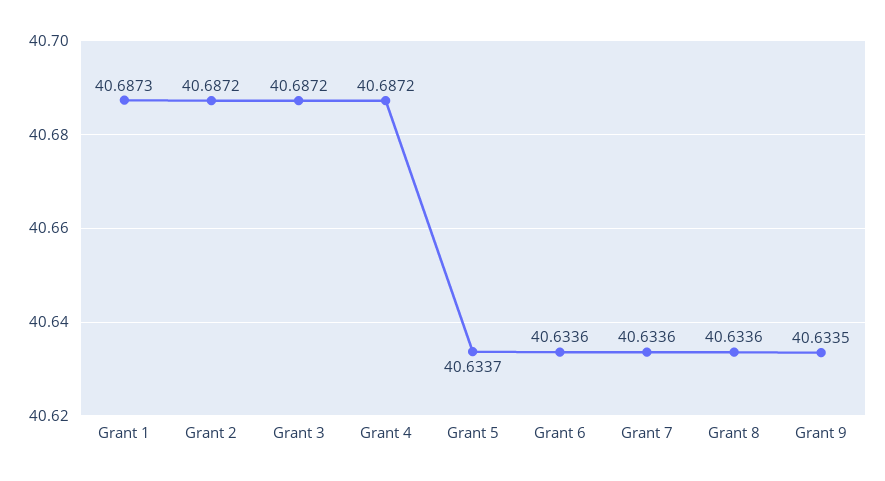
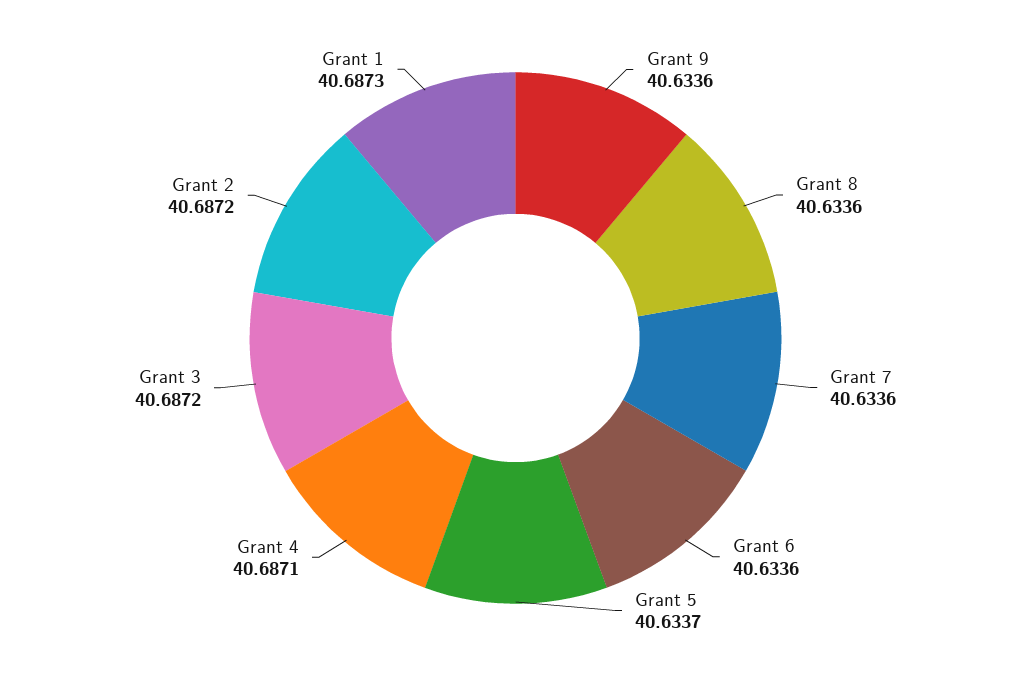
Grant 4: 40.6872 -> 40.6871
Grant 9: 40.6335 -> 40.6336

